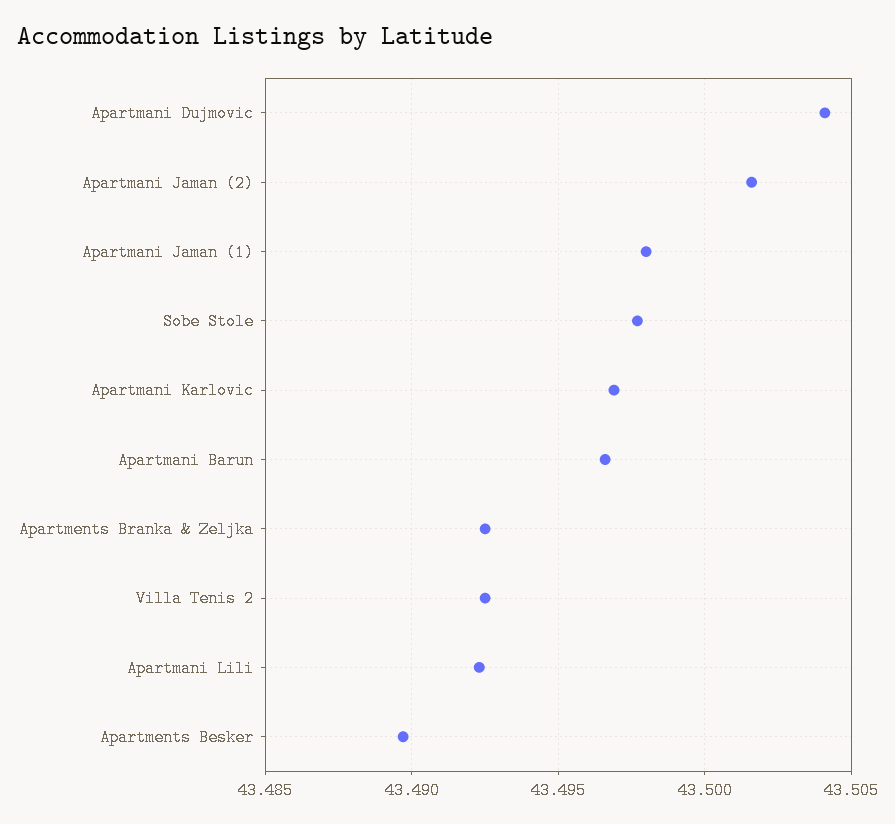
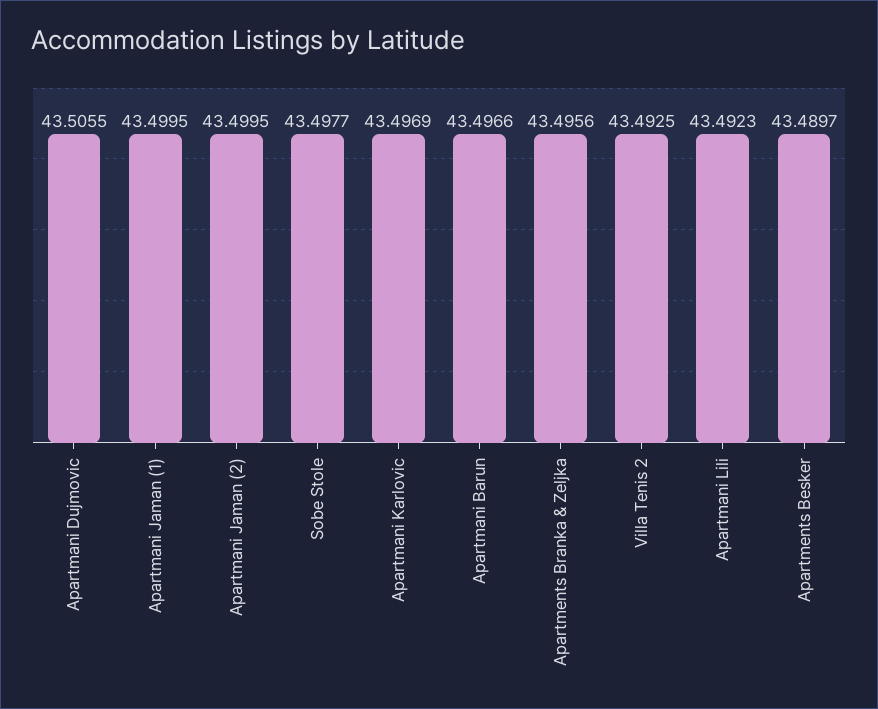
Apartmani Dujmovic: 43.504 -> 43.5055
Apartmani Jaman (2): 43.5015 -> 43.4995
Apartmani Jaman (1): 43.498 -> 43.4995
Apartments Branka & Zeljka: 43.4925 -> 43.4956

